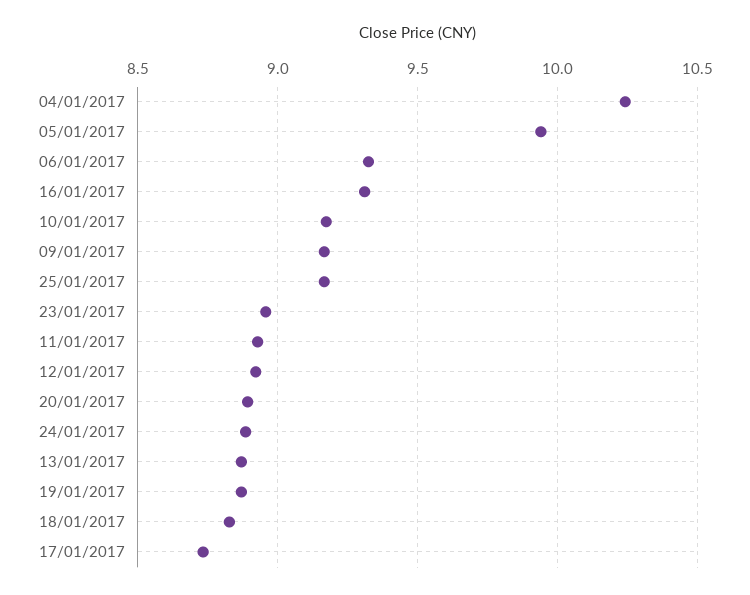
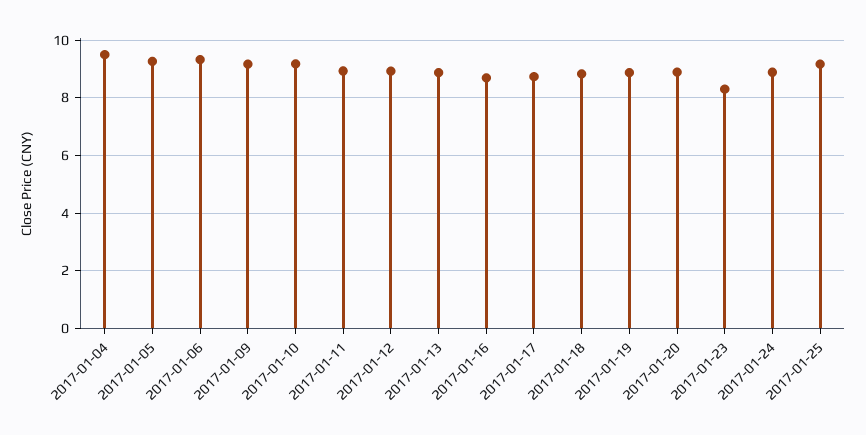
04/01/2017: 10.25 -> 9.5
05/01/2017: 9.95 -> 9.25
16/01/2017: 9.3 -> 8.75
23/01/2017: 8.95 -> 8.25

